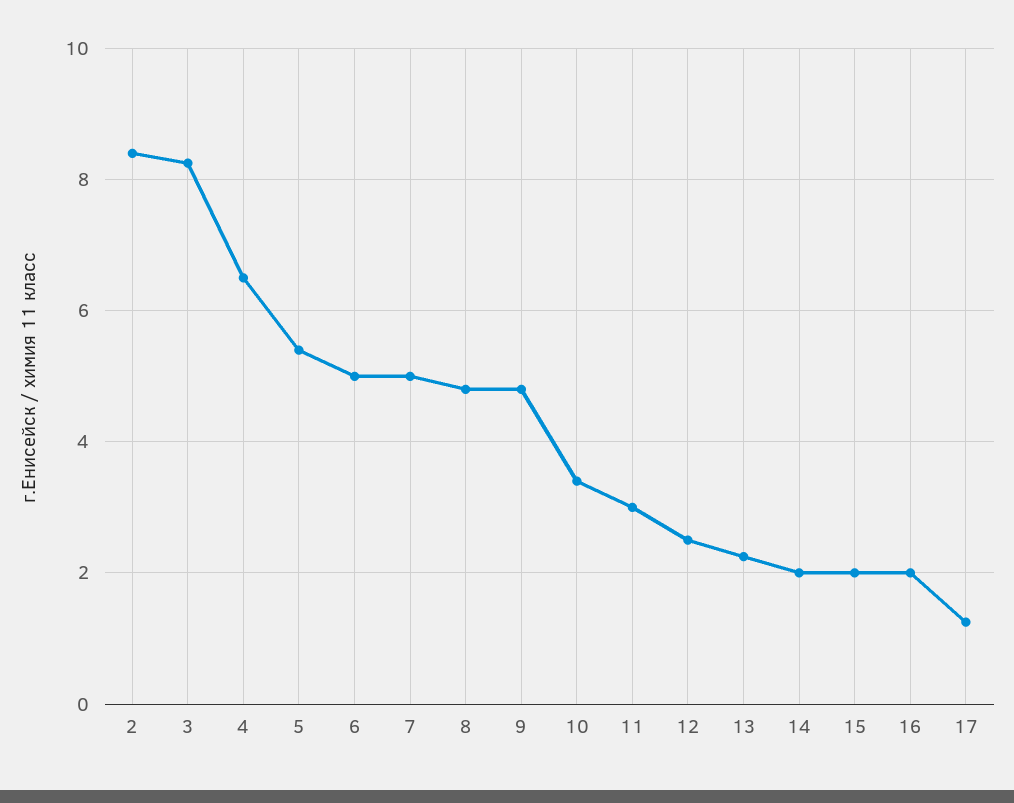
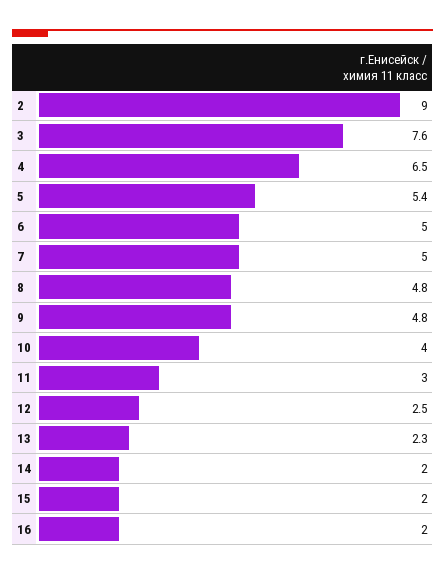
2: 8.4 -> 9
3: 8.2 -> 7.6
10: 3.4 -> 4
17: 1.2 -> none

